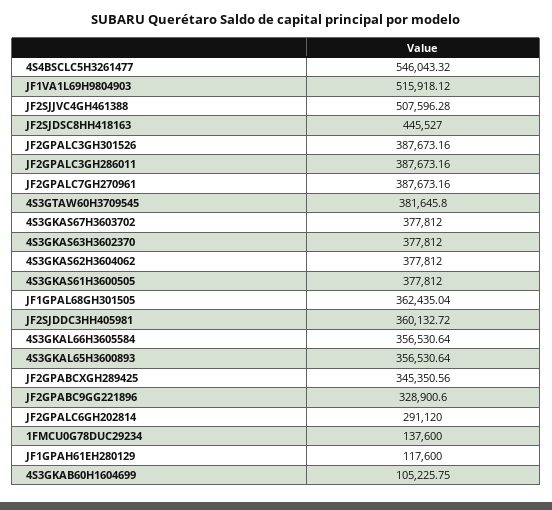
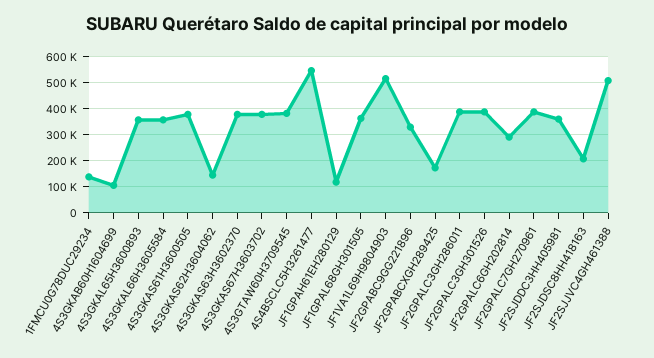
JF2SJDSC8HH418163: 445527 -> 200000
4S3GKAS62H3604062: 377812 -> 150000
JF2GPABCXGH289425: 345350.56 -> 175000

